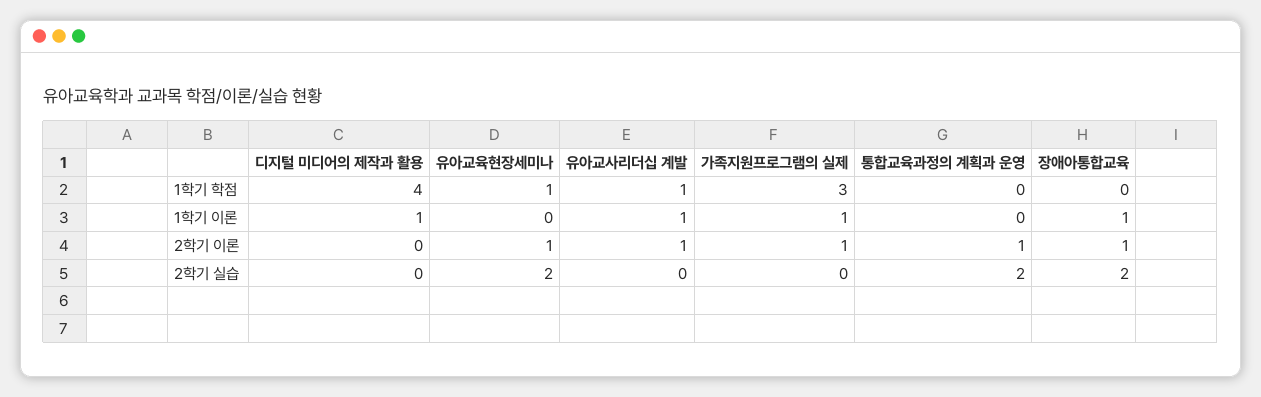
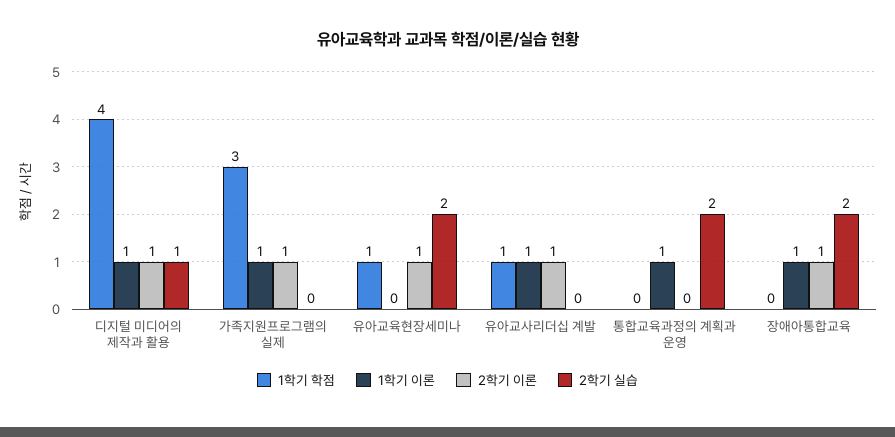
1학기 이론, 통합교육과정의 계획과 운영: 0 -> 1
2학기 이론, 디지털 미디어의 제작과 활용: 0 -> 1
2학기 이론, 통합교육과정의 계획과 운영: 1 -> 0
2학기 실습, 디지털 미디어의 제작과 활용: 0 -> 1

